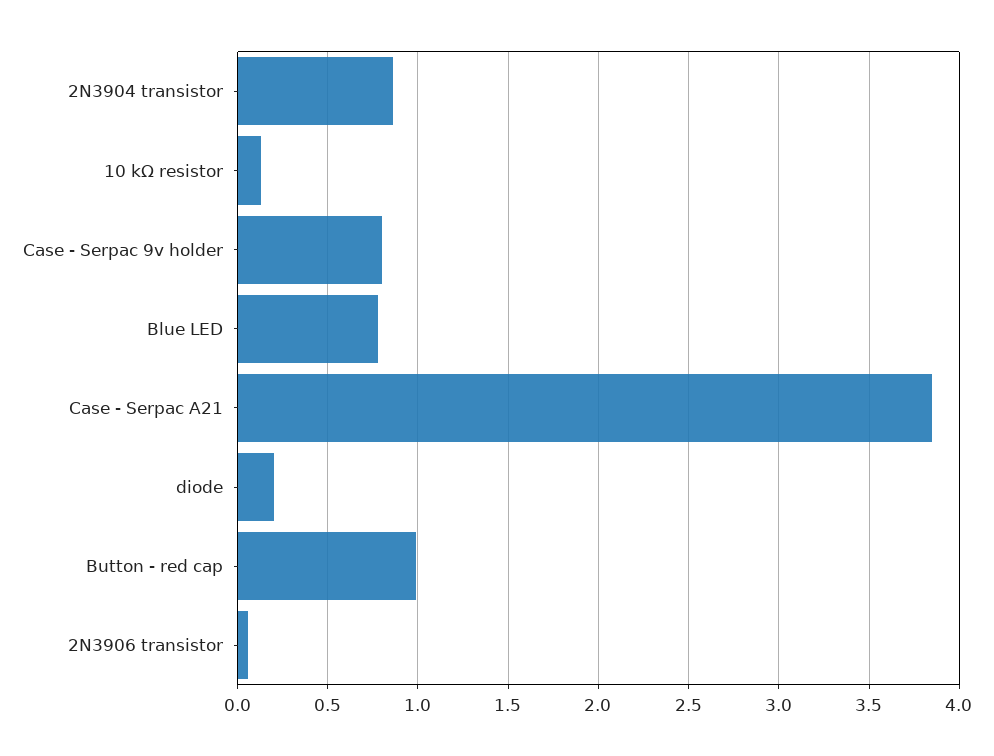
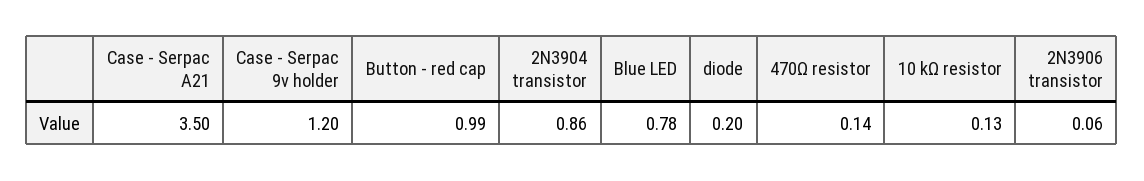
Case - Serpac 9v holder: 0.8 -> 1.2
Case - Serpac A21: 3.85 -> 3.5
470Ω resistor: none -> 0.14

